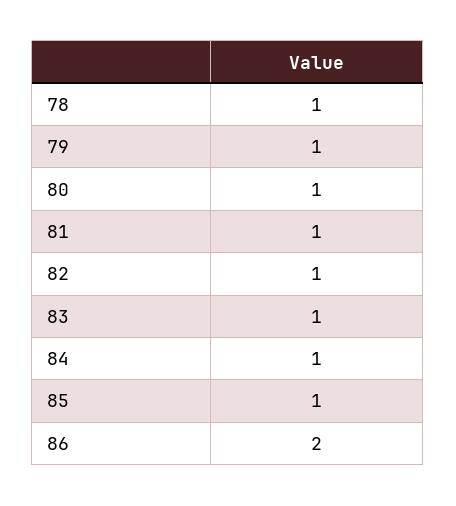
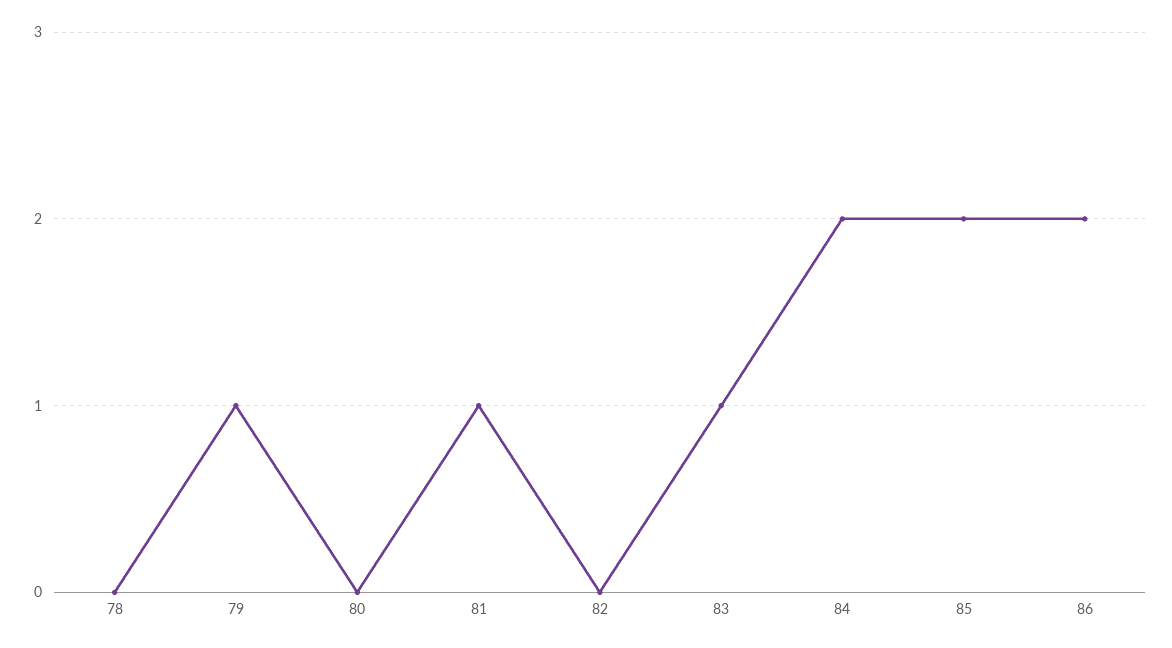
78: 1 -> 0
80: 1 -> 0
82: 1 -> 0
84: 1 -> 2
85: 1 -> 2

